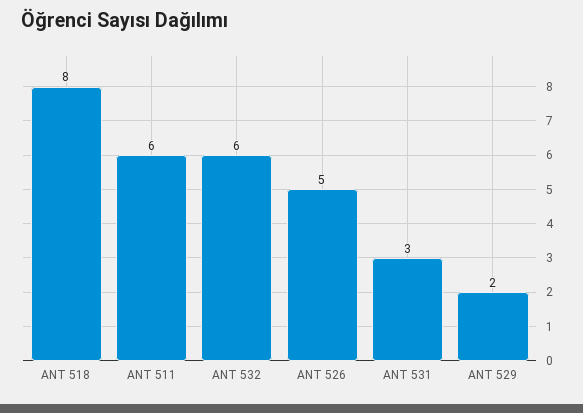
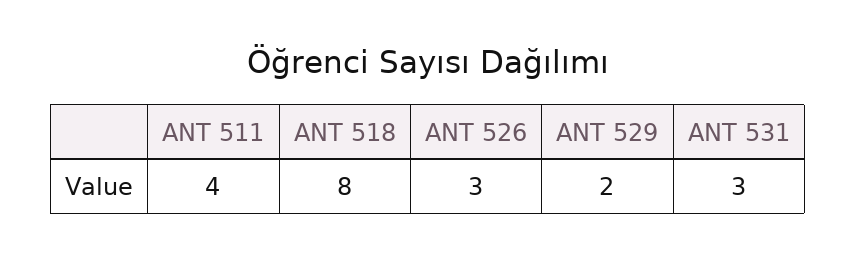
ANT 511: 6 -> 4
ANT 532: 6 -> none
ANT 526: 5 -> 3

